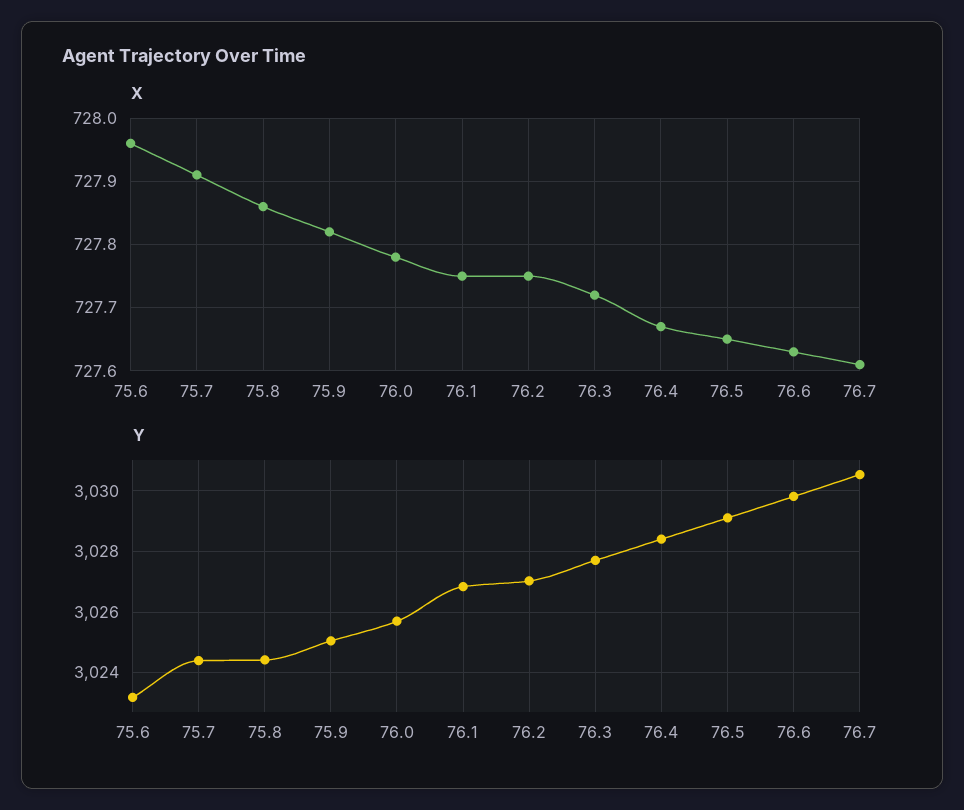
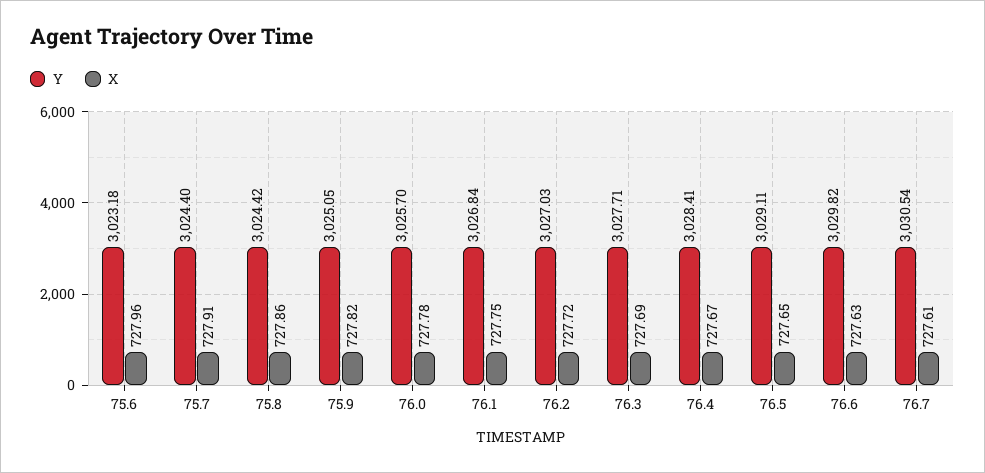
X, 76.2: 727.75 -> 727.72
X, 76.3: 727.72 -> 727.69

